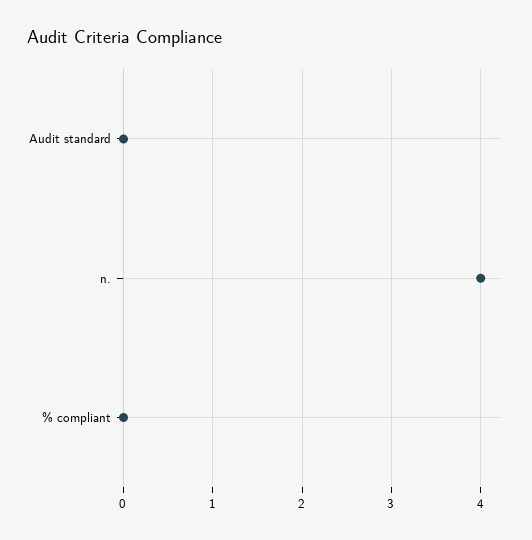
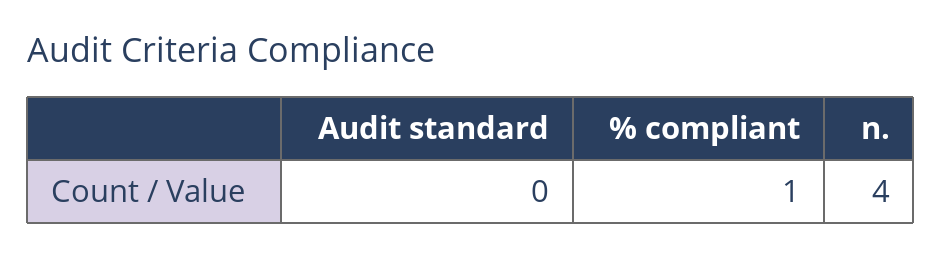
% compliant: 0 -> 1

